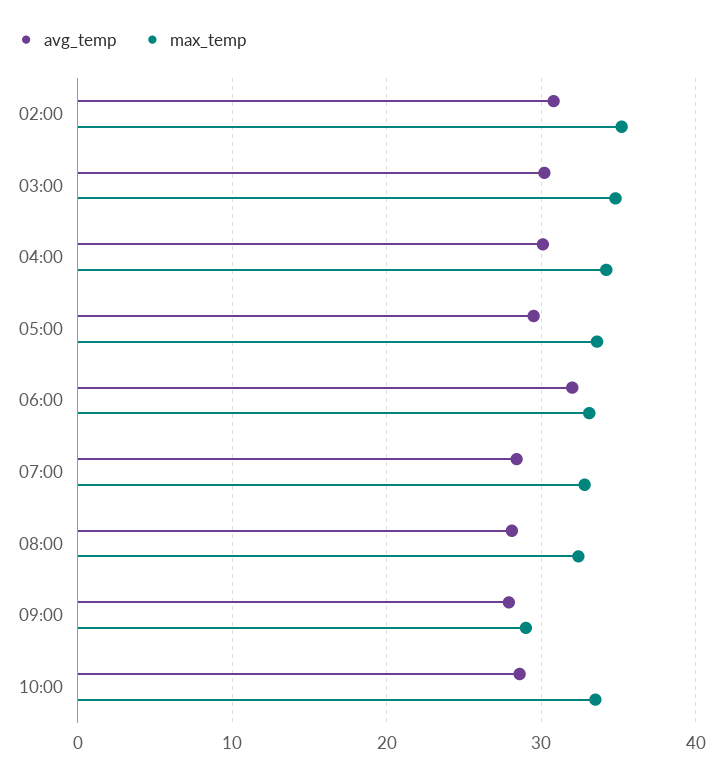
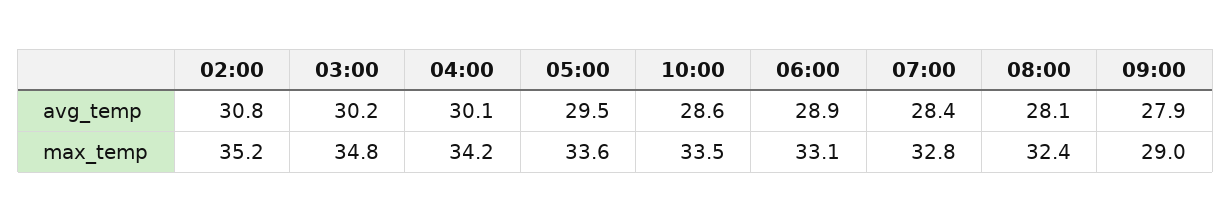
avg_temp, 06:00: 32 -> 28.9

